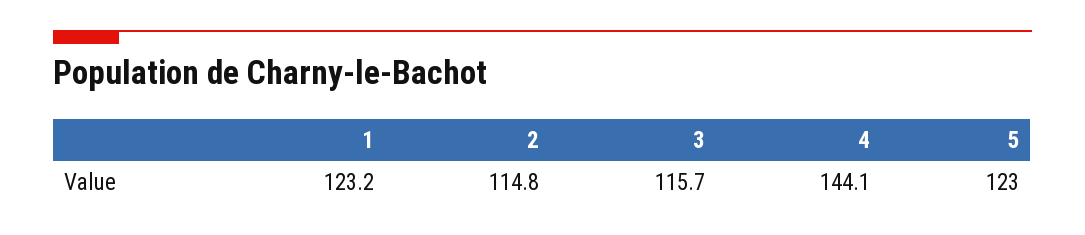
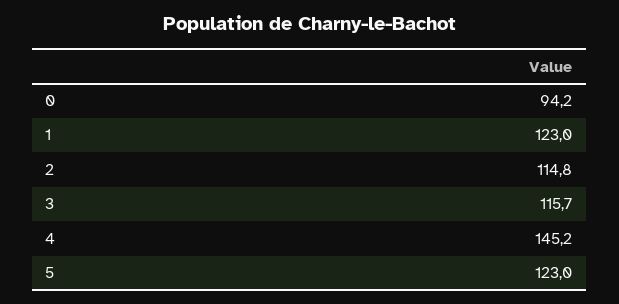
1: 123.2 -> 123
4: 144.1 -> 145.2
0: none -> 94.2

